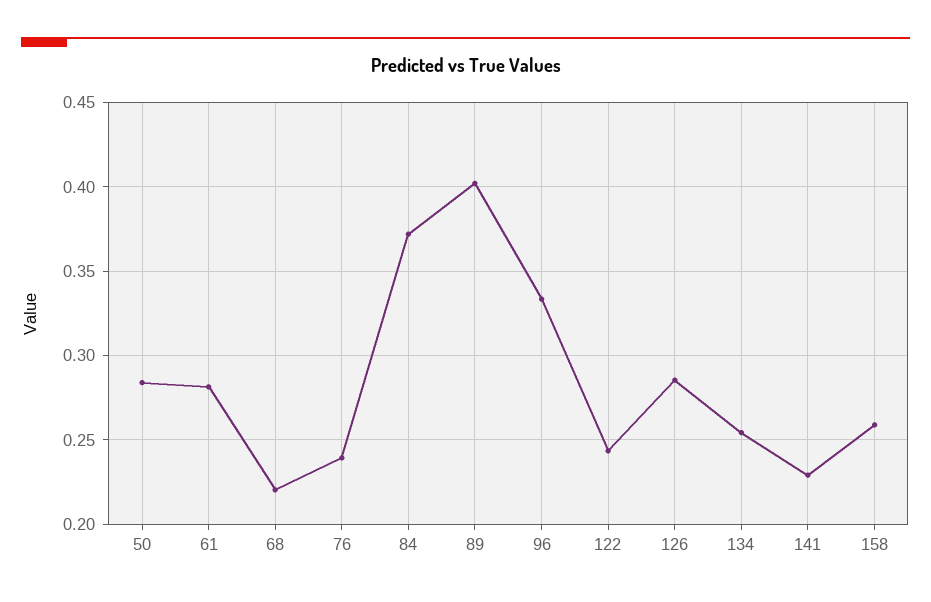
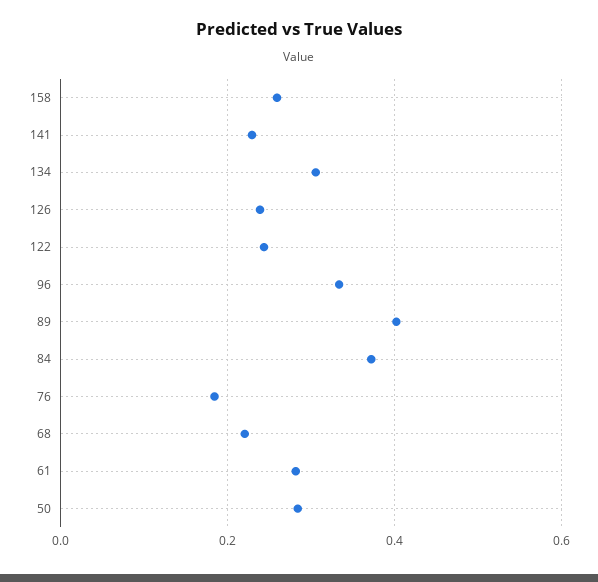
76: 0.24 -> 0.18
126: 0.285 -> 0.24
134: 0.255 -> 0.3

